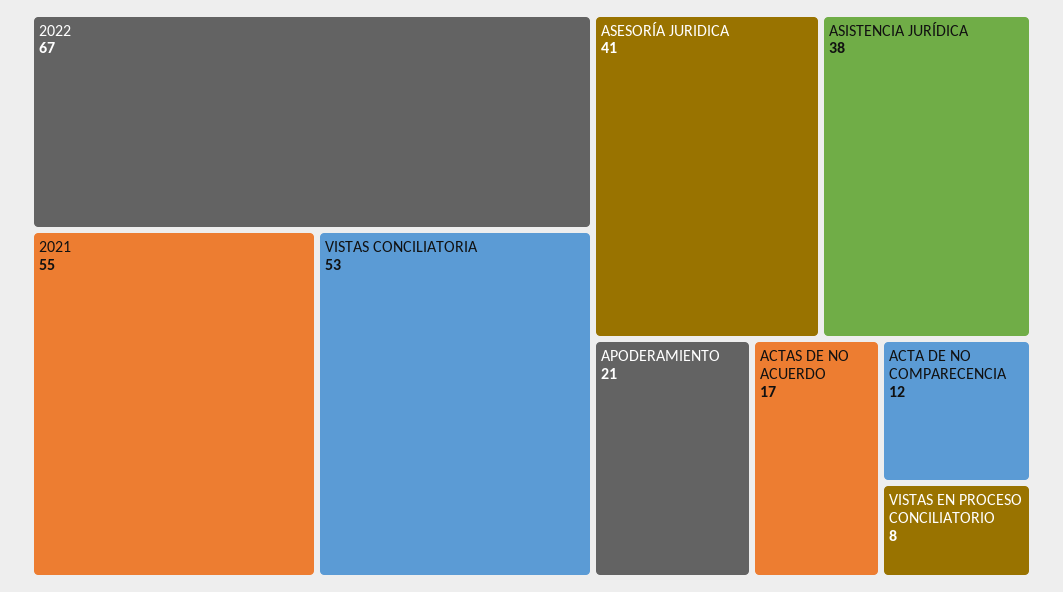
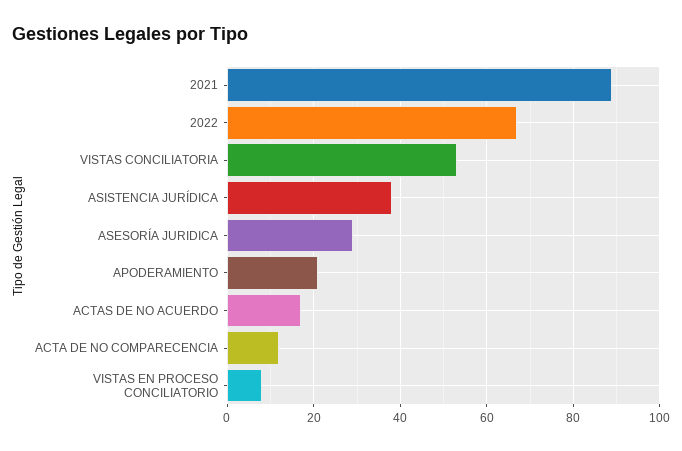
2021: 55 -> 90
ASESORÍA JURIDICA: 41 -> 30

